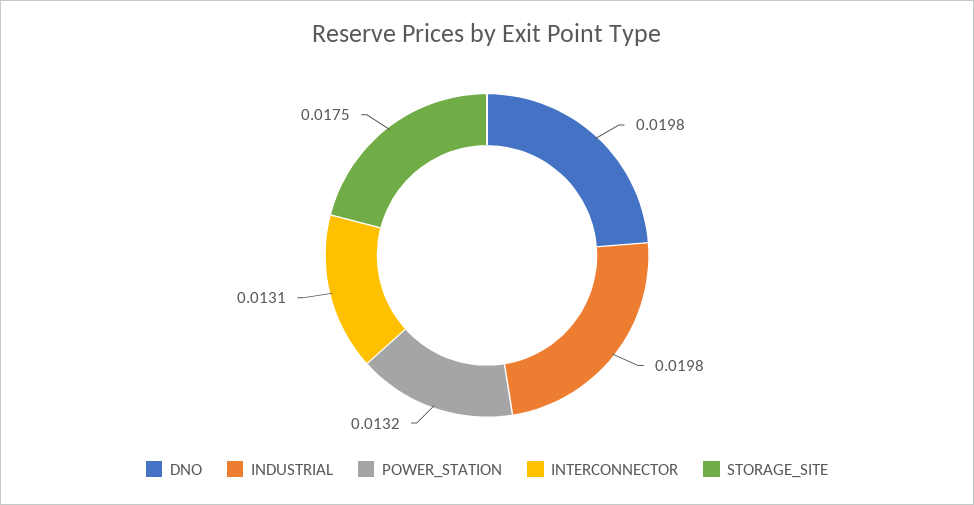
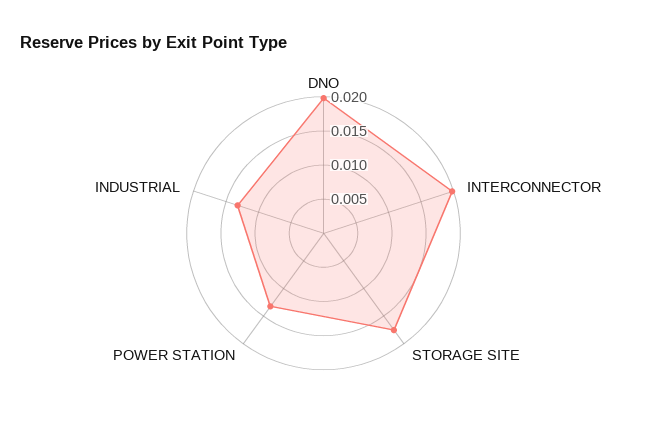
INDUSTRIAL: 0.0198 -> 0.0125
INTERCONNECTOR: 0.0131 -> 0.02

